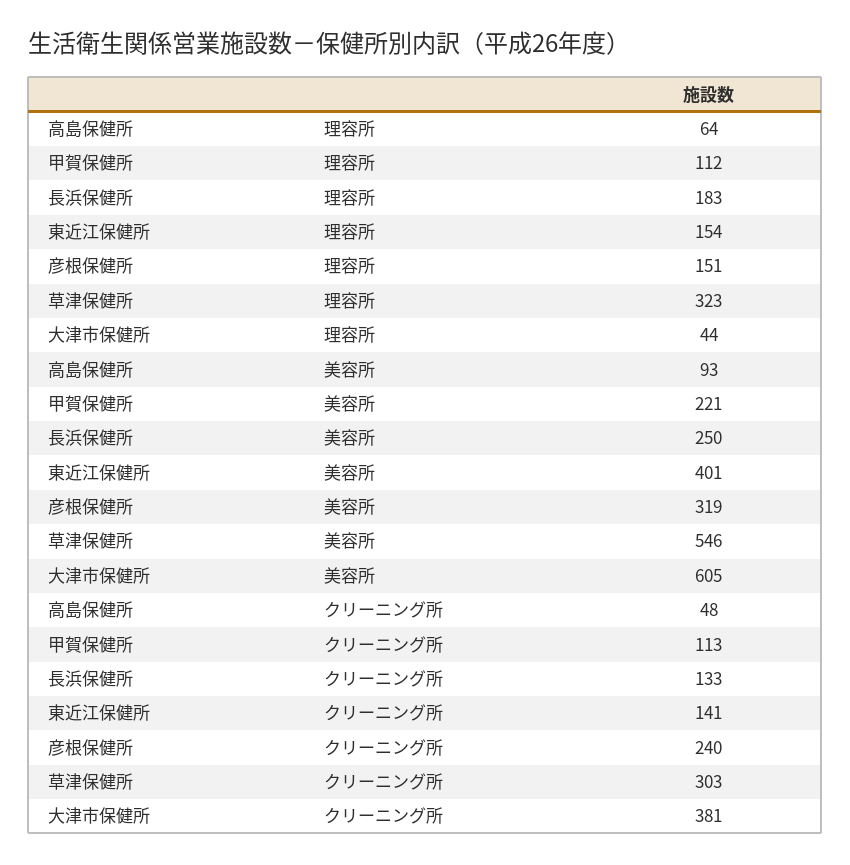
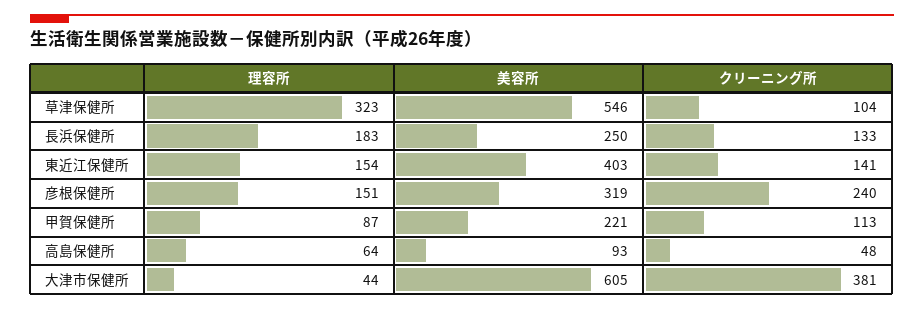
甲賀保健所, 理容所: 112 -> 87
東近江保健所, 美容所: 401 -> 403
草津保健所, クリーニング所: 303 -> 104

